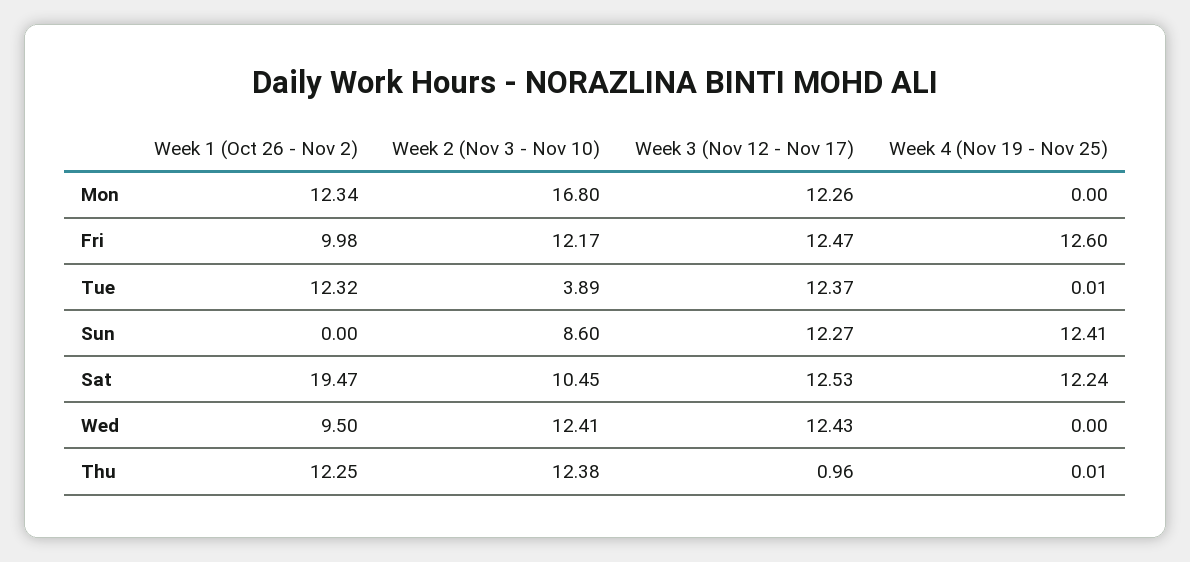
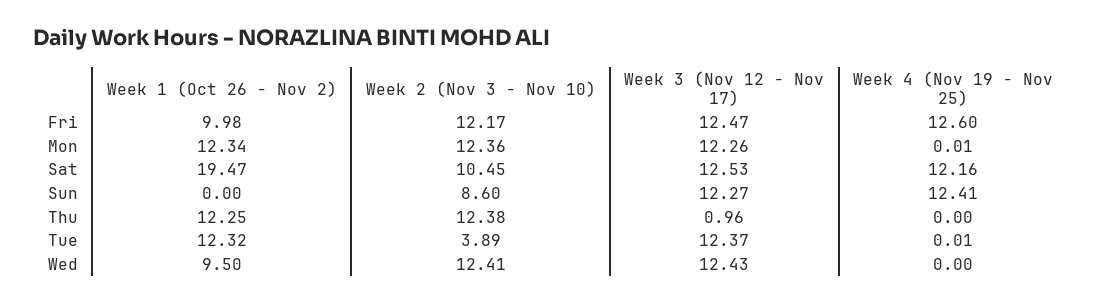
Week 2 (Nov 3 - Nov 10), Mon: 16.8 -> 12.36
Week 4 (Nov 19 - Nov 25), Mon: 0 -> 0.01
Week 4 (Nov 19 - Nov 25), Sat: 12.24 -> 12.16
Week 4 (Nov 19 - Nov 25), Thu: 0.01 -> 0

